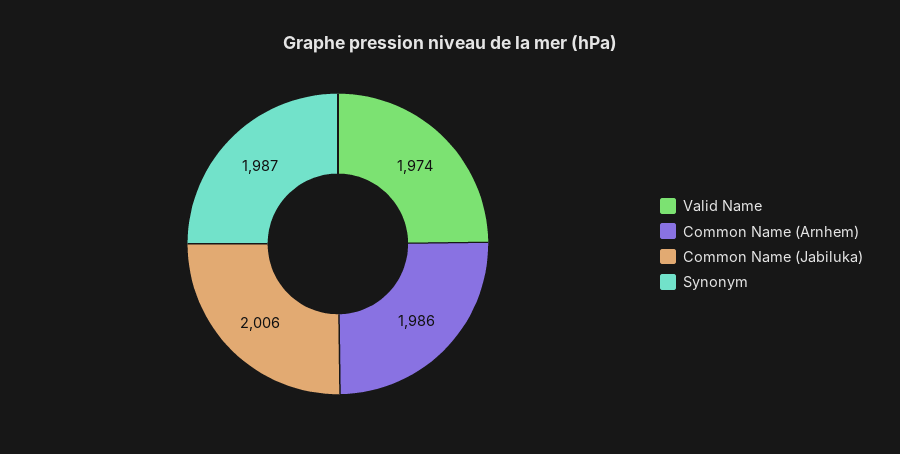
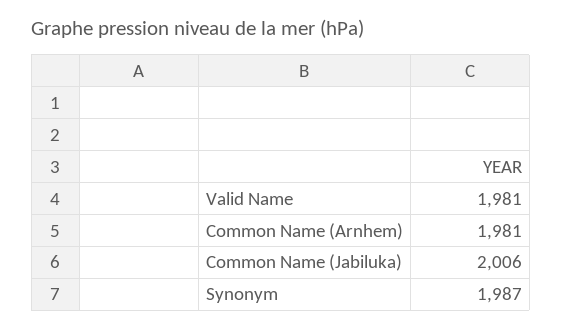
Valid Name: 1974 -> 1981
Common Name (Arnhem): 1986 -> 1981

